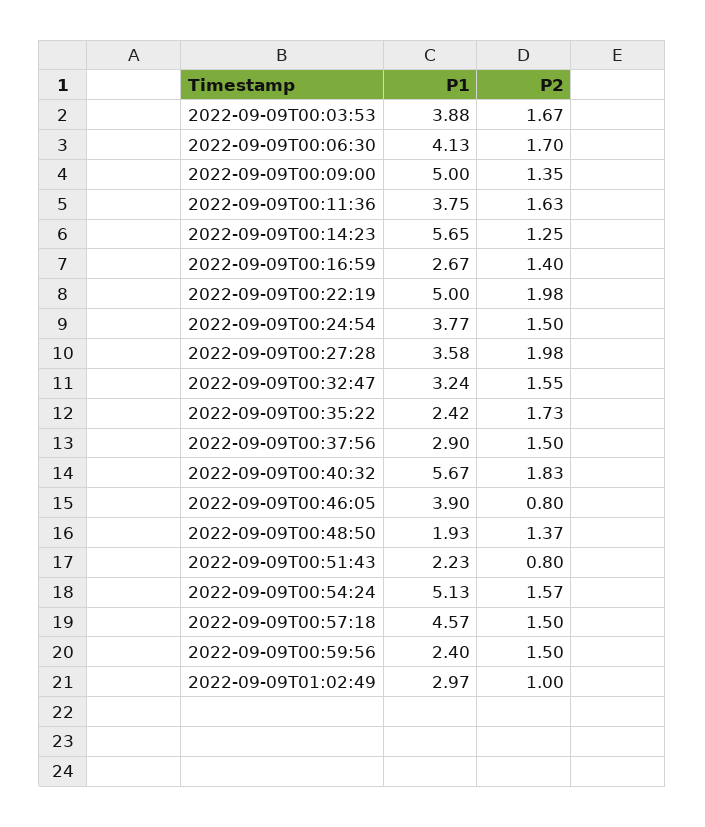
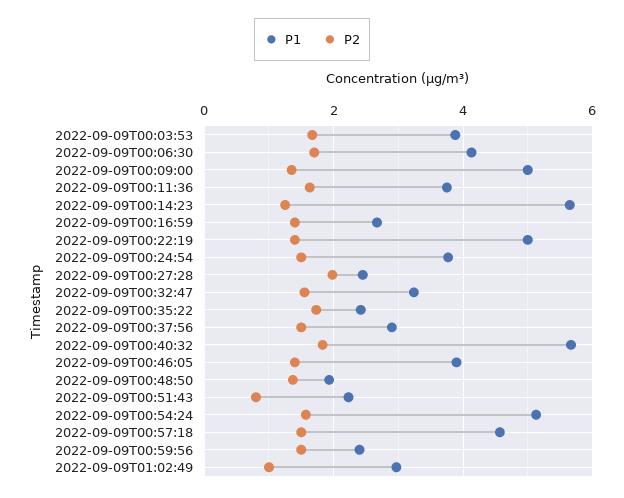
P2, 2022-09-09T00:22:19: 1.98 -> 1.4
P1, 2022-09-09T00:27:28: 3.58 -> 2.4
P2, 2022-09-09T00:46:05: 0.8 -> 1.4

